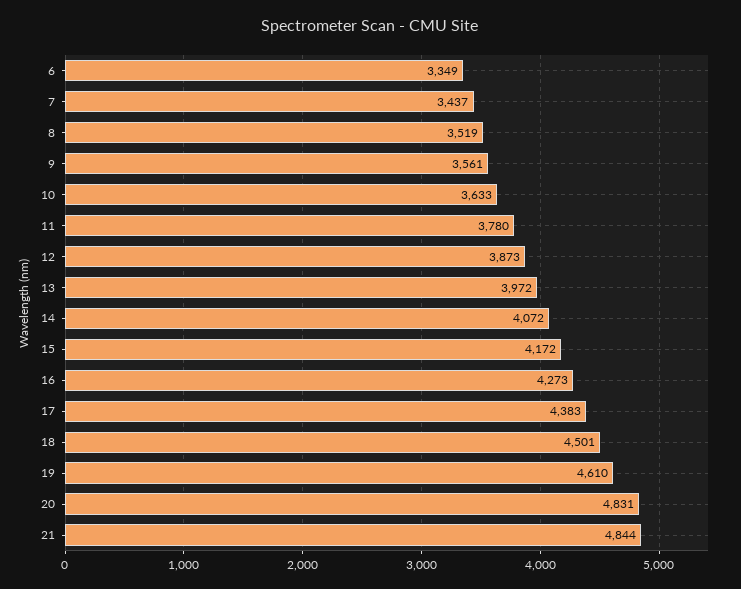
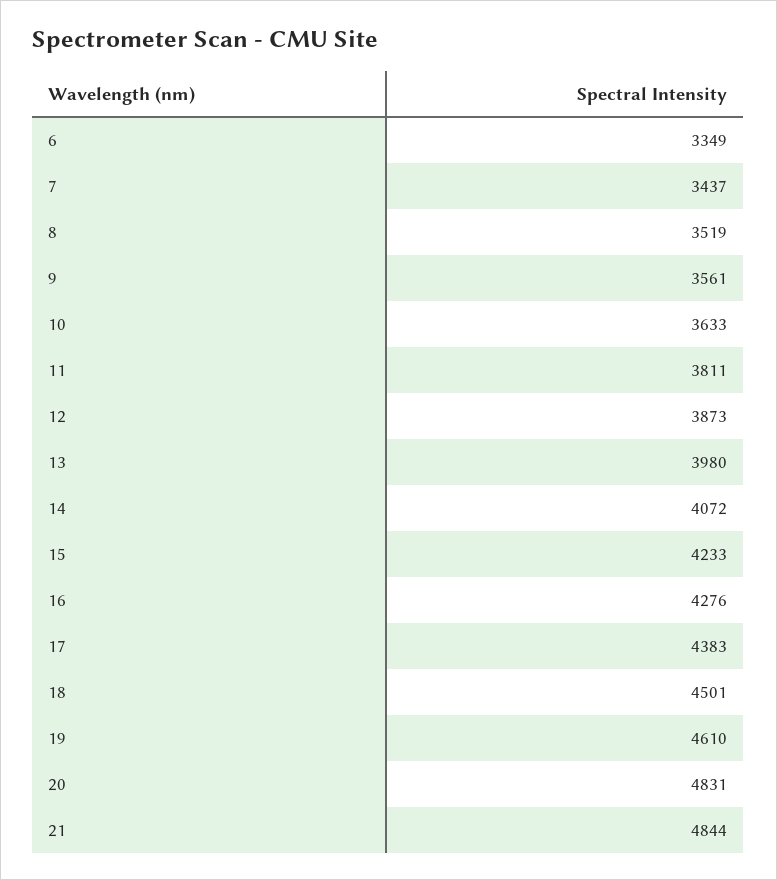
11: 3780 -> 3811
13: 3972 -> 3980
15: 4172 -> 4233
16: 4273 -> 4276

